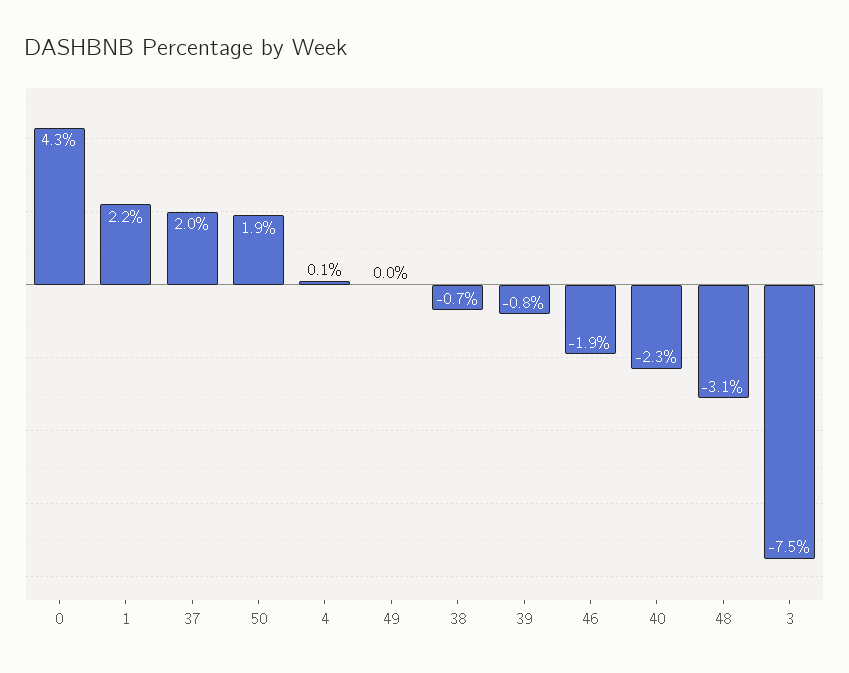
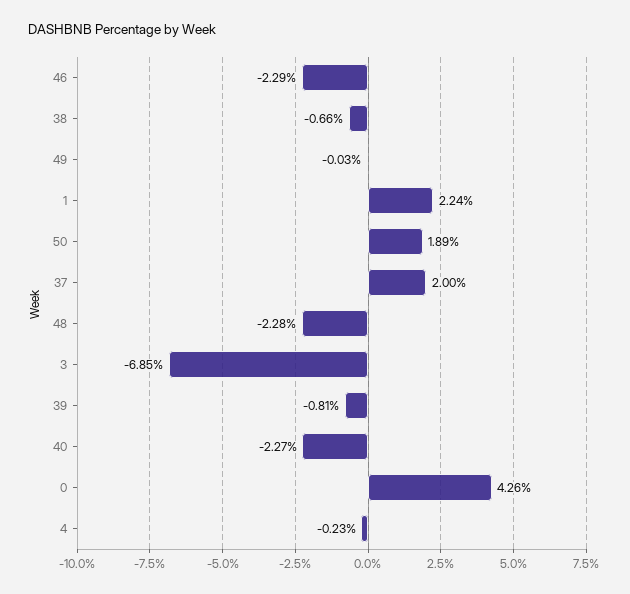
4: 0.1 -> -0.23
46: -1.9 -> -2.29
48: -3.1 -> -2.28
3: -7.5 -> -6.85

